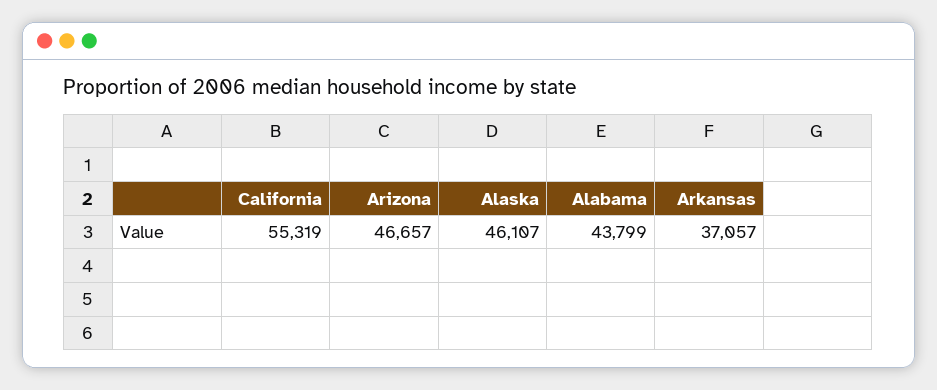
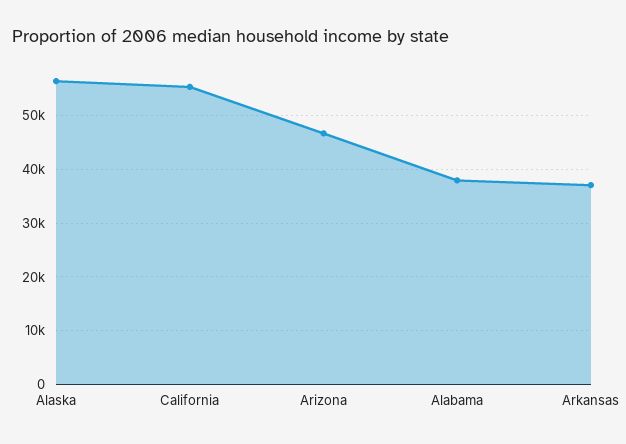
Alaska: 46107 -> 56000
Alabama: 43799 -> 38000

